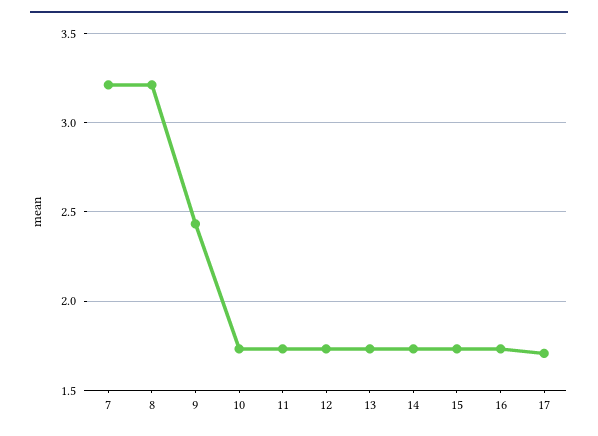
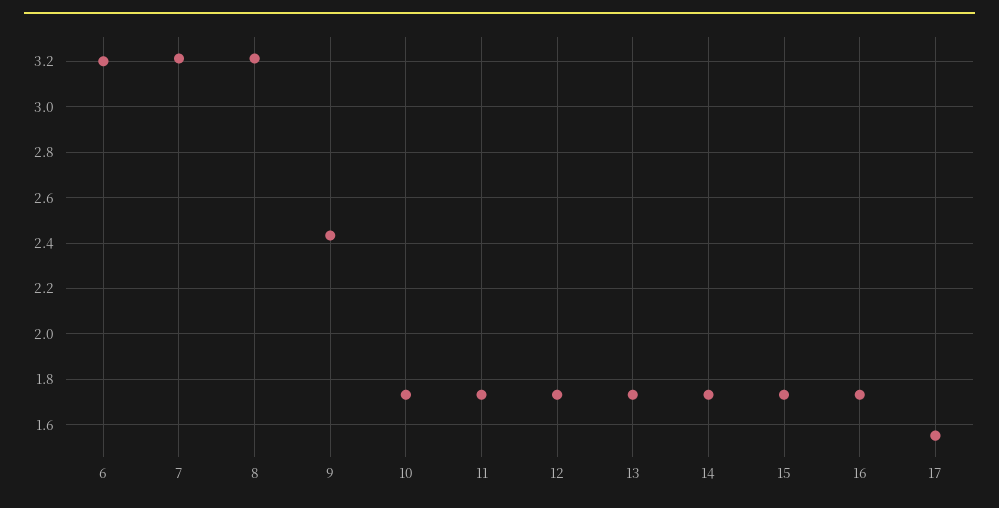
17: 1.7 -> 1.55
6: none -> 3.2

